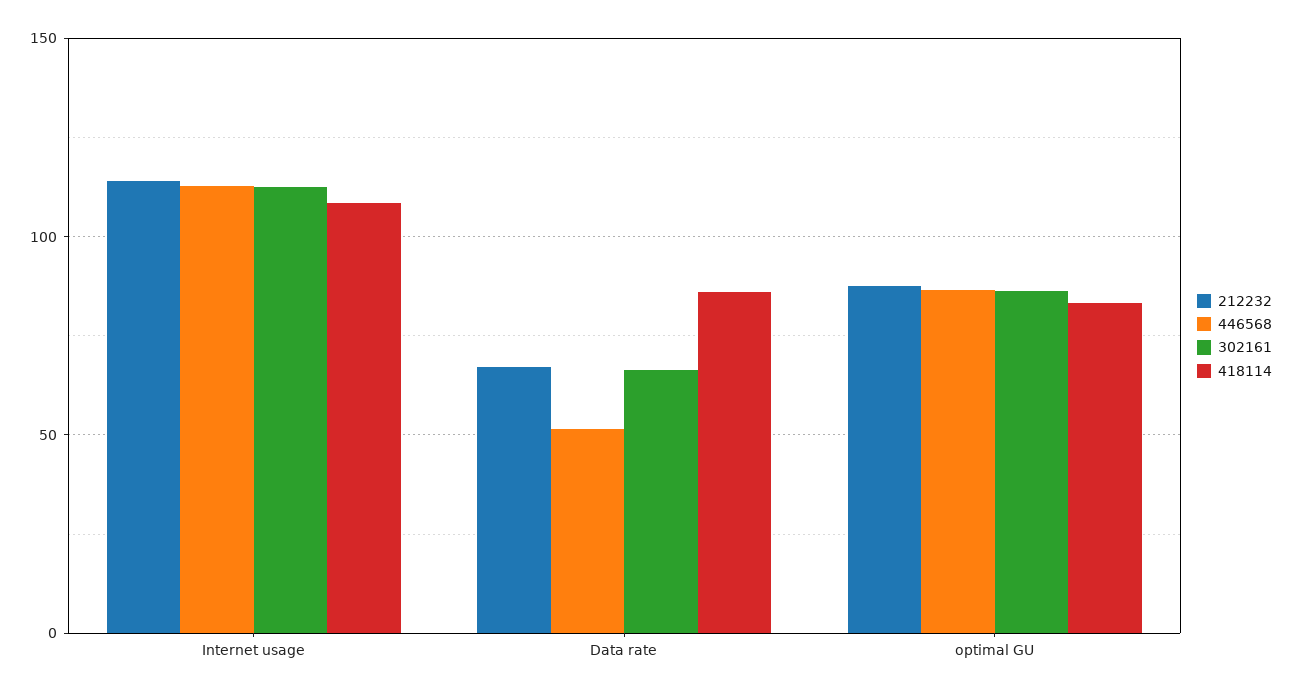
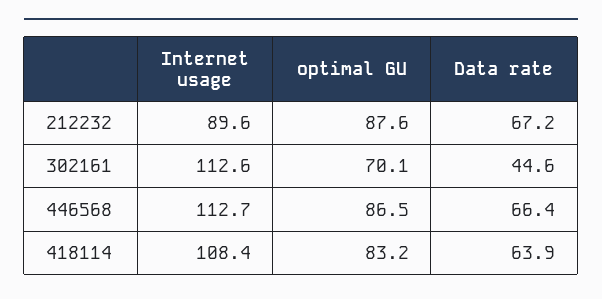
212232, Internet usage: 115 -> 89.6
446568, Data rate: 50 -> 66.4
302161, Data rate: 65 -> 44.6
418114, Data rate: 85 -> 63.9
302161, optimal GU: 85 -> 70.1

